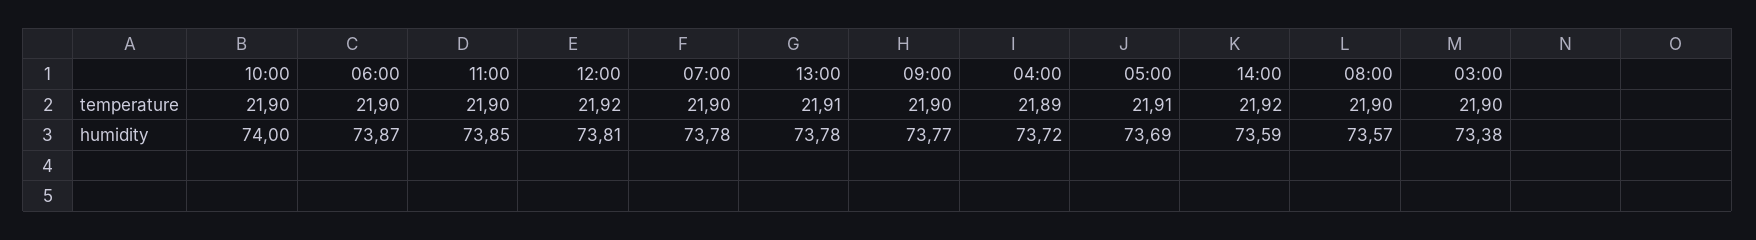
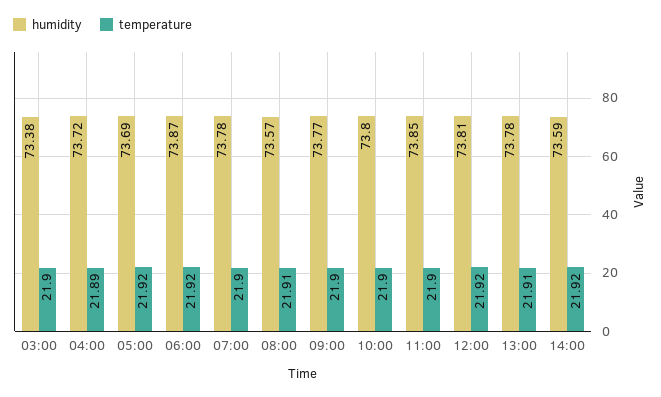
temperature, 06:00: 21.9 -> 21.92
temperature, 05:00: 21.91 -> 21.92
temperature, 08:00: 21.9 -> 21.91
humidity, 10:00: 74 -> 73.8

